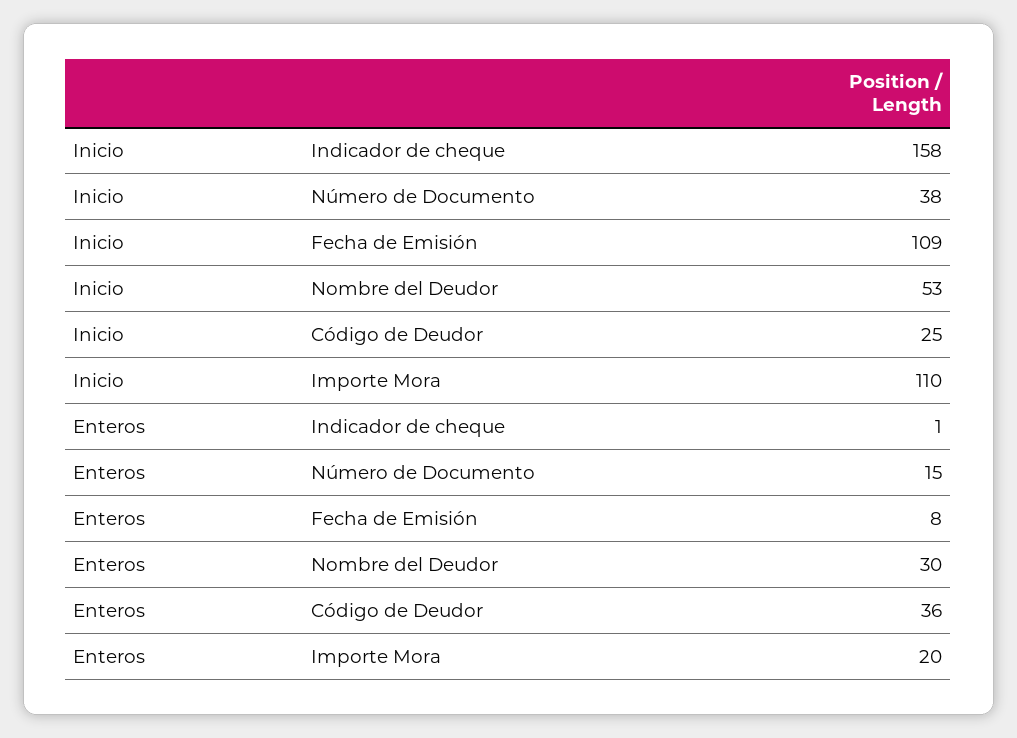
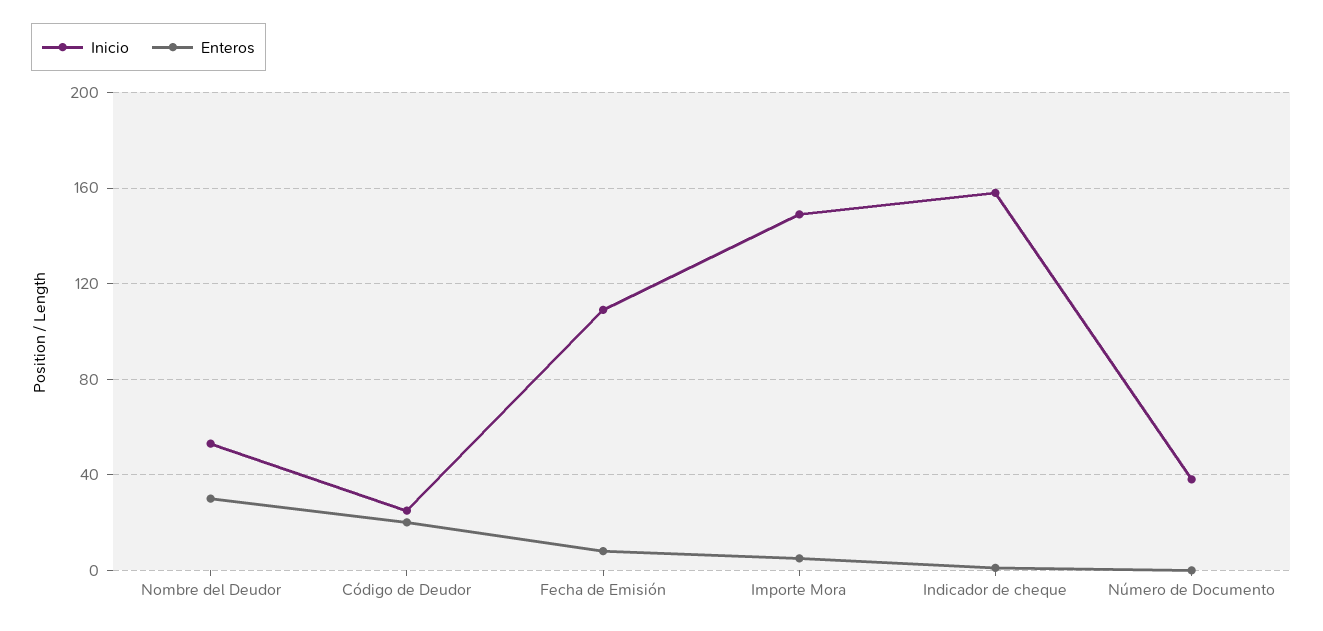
Inicio, Importe Mora: 110 -> 150
Enteros, Número de Documento: 15 -> 0
Enteros, Código de Deudor: 36 -> 20
Enteros, Importe Mora: 20 -> 5

